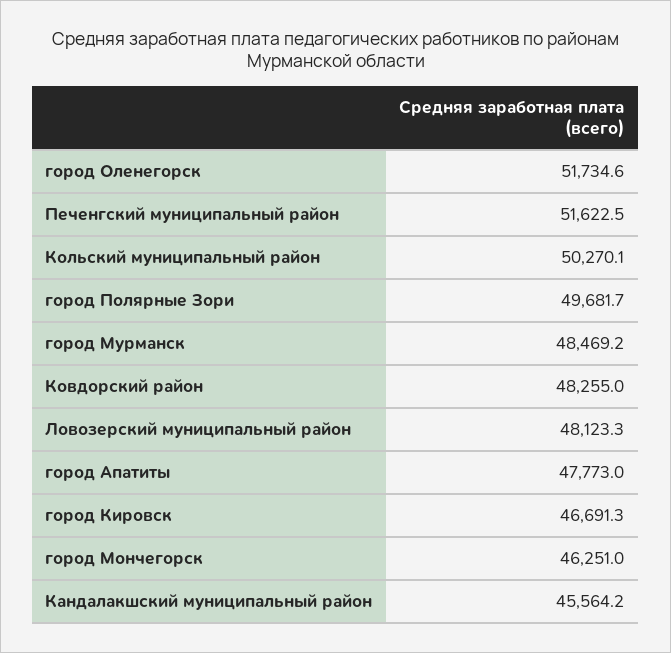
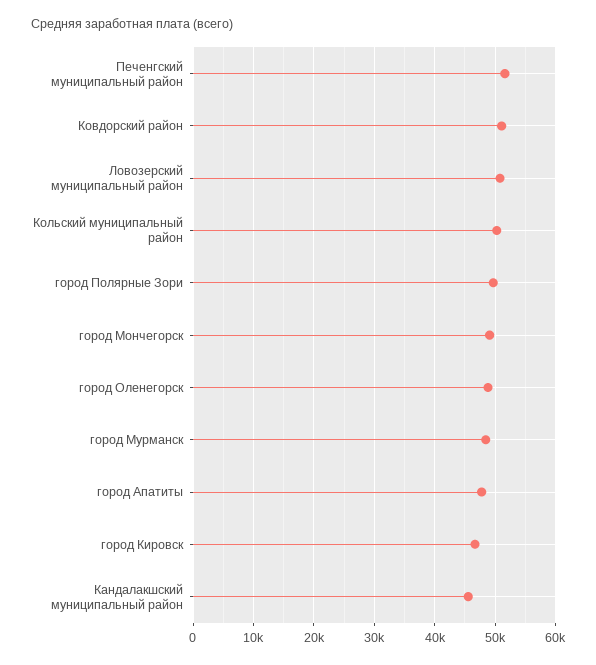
город Оленегорск: 51734.6 -> 49000
Ковдорский район: 48255 -> 51000
Ловозерский муниципальный район: 48123.3 -> 51000
город Мончегорск: 46251 -> 49000

